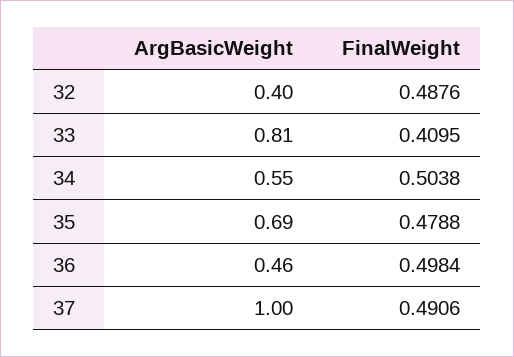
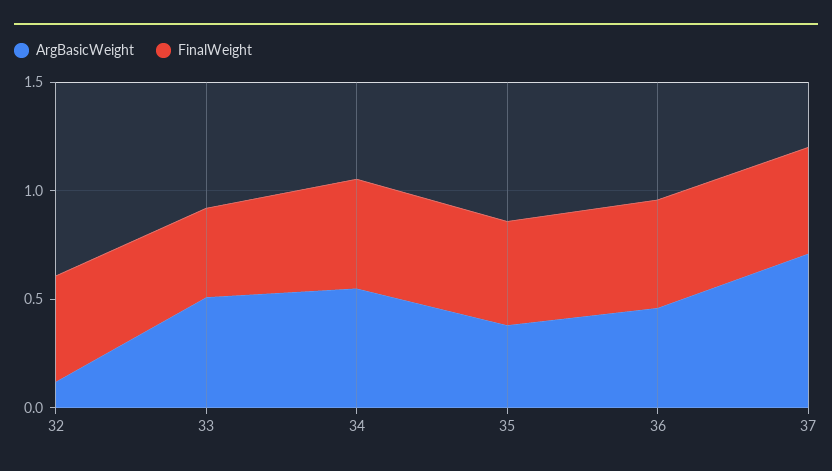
ArgBasicWeight, 32: 0.4 -> 0.1
ArgBasicWeight, 33: 0.81 -> 0.5
ArgBasicWeight, 35: 0.69 -> 0.4
ArgBasicWeight, 37: 1 -> 0.7

